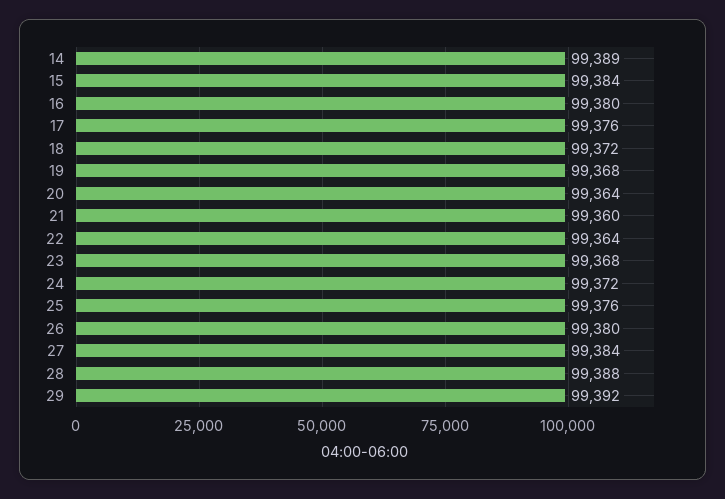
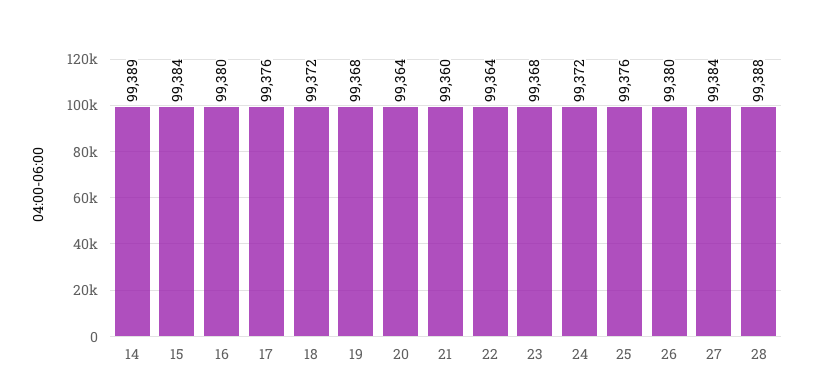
29: 99392 -> none

